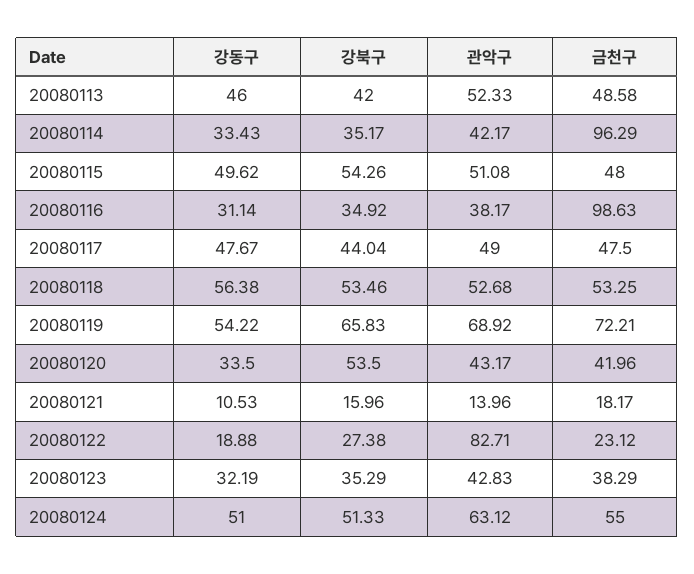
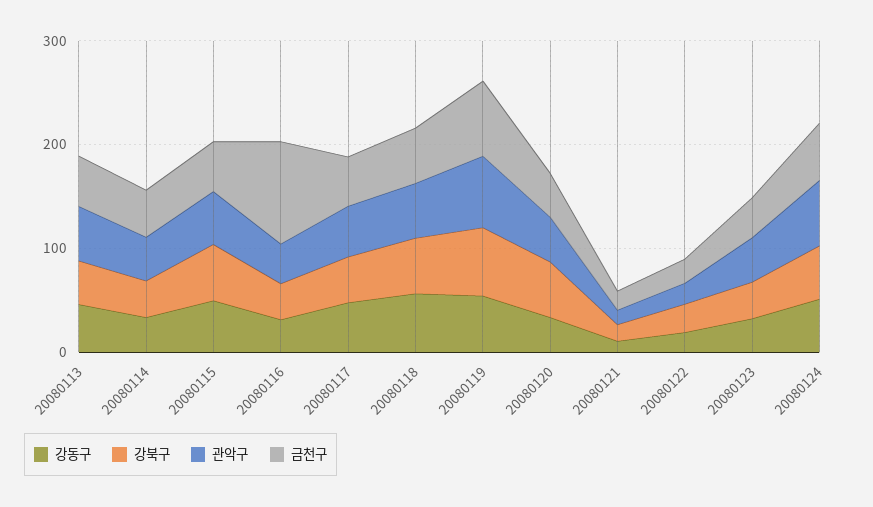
금천구, 20080114: 96.29 -> 40
관악구, 20080122: 82.71 -> 20

